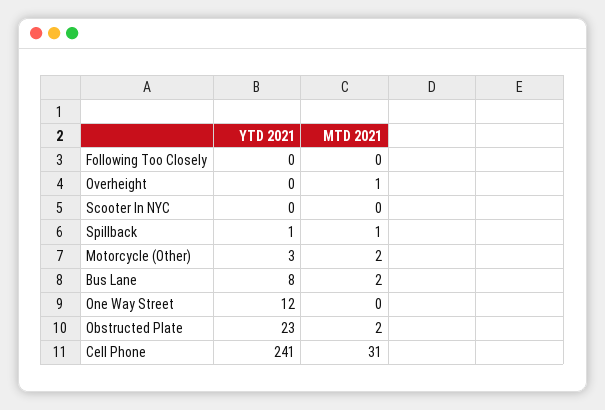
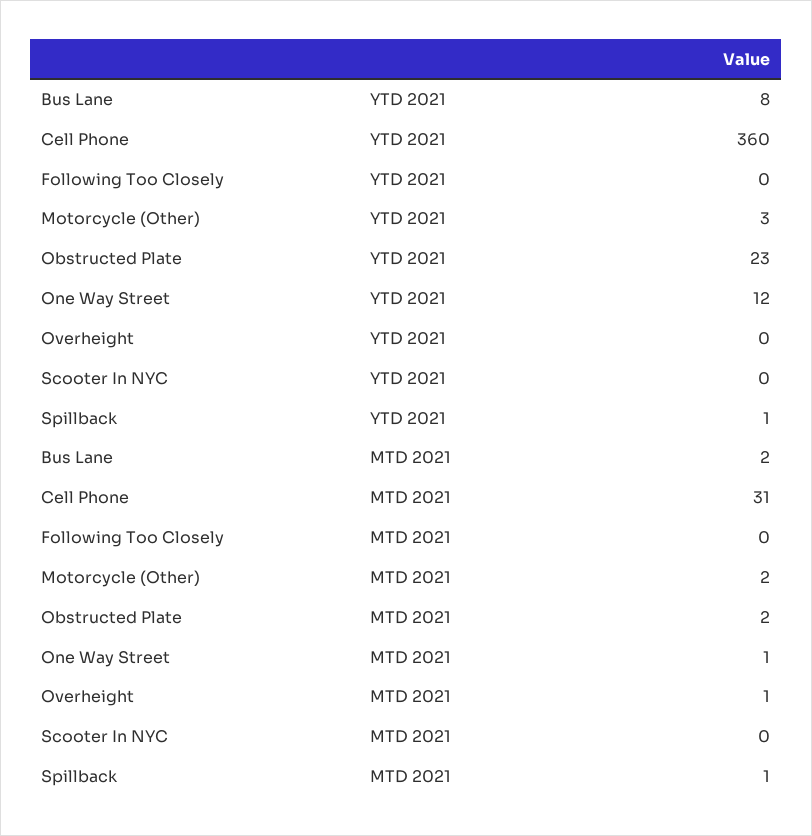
MTD 2021, One Way Street: 0 -> 1
YTD 2021, Cell Phone: 241 -> 360

